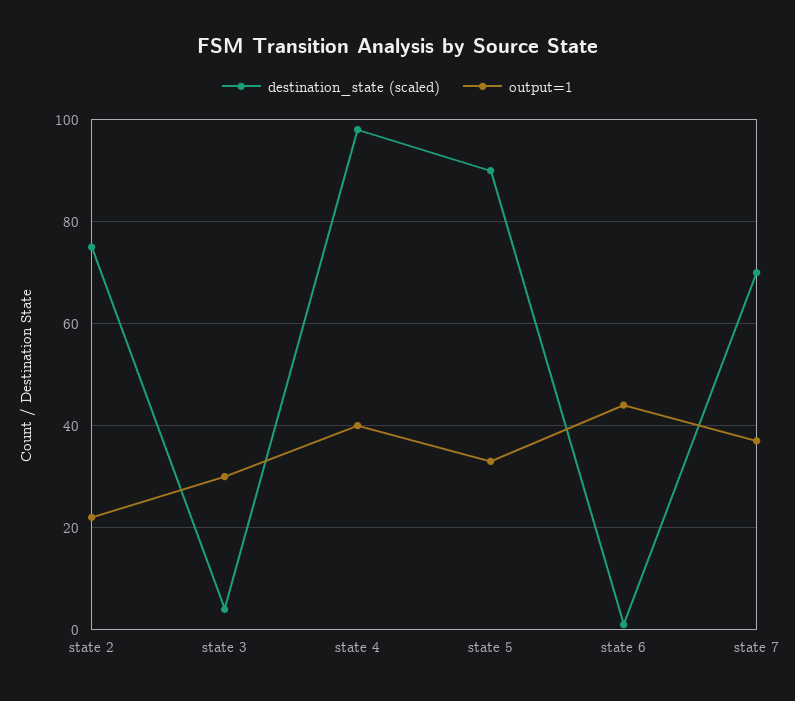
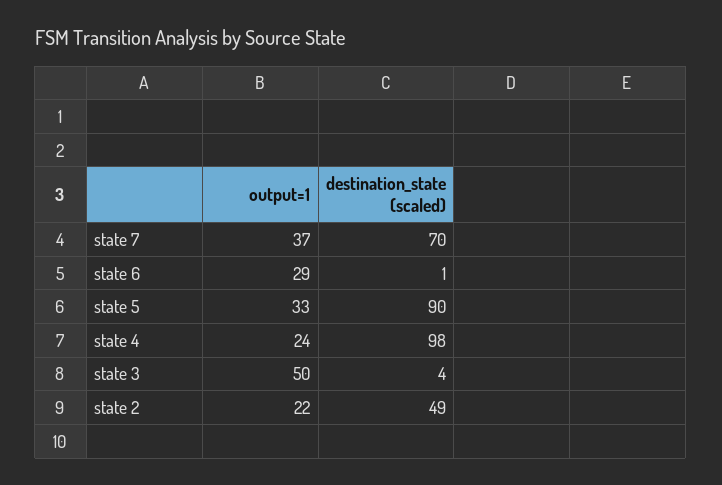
destination_state (scaled), state 2: 75 -> 49
output=1, state 3: 30 -> 50
output=1, state 4: 40 -> 24
output=1, state 6: 45 -> 29

